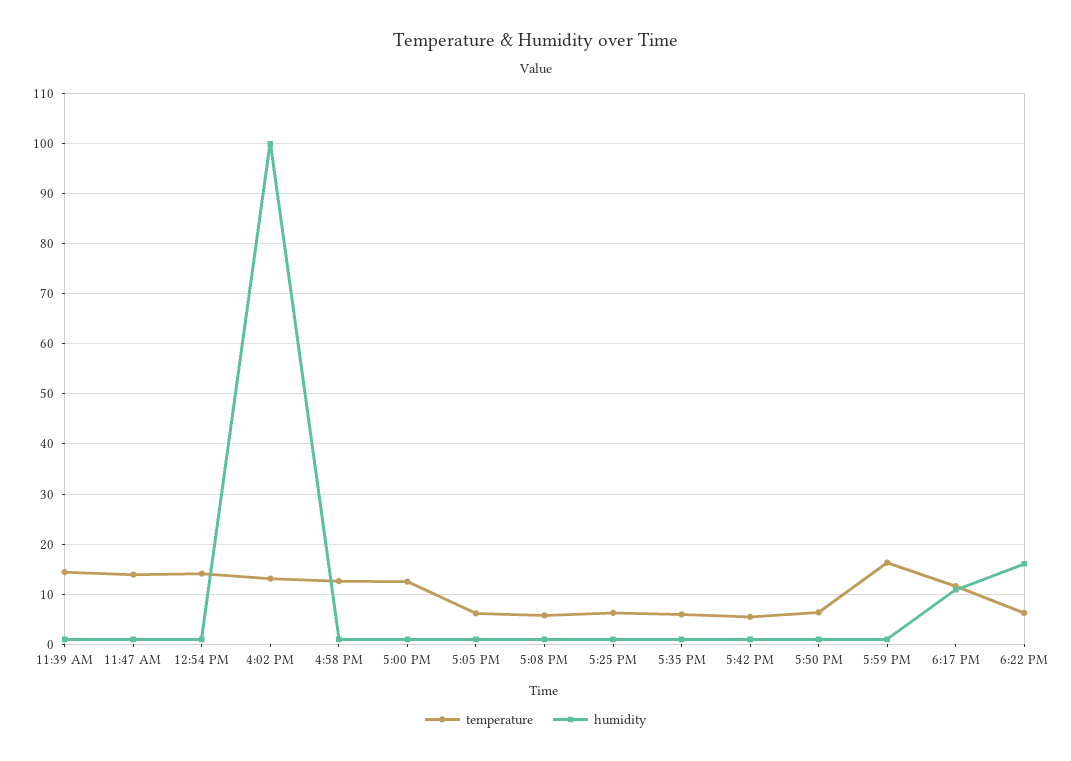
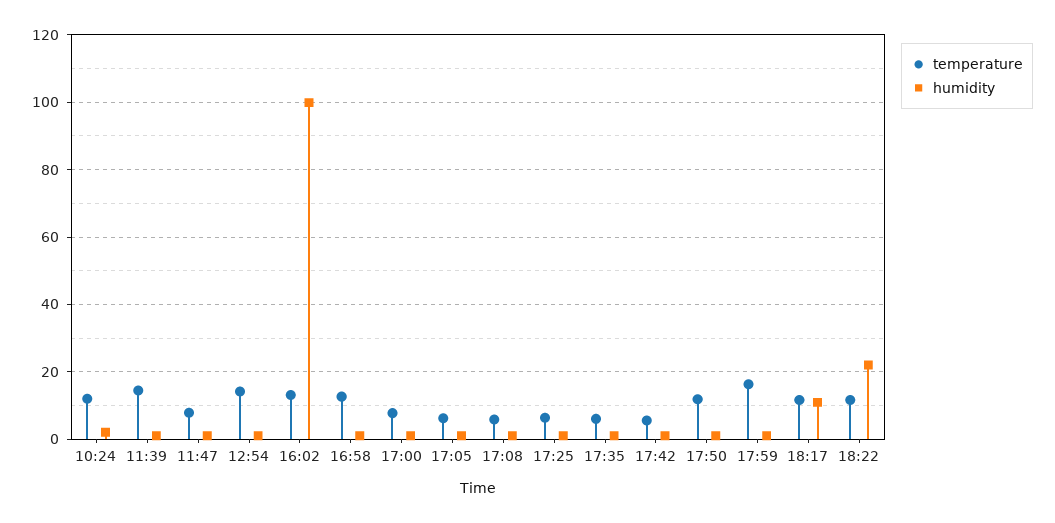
temperature, 11:47 AM: 14 -> 8
temperature, 5:00 PM: 12 -> 8
temperature, 5:50 PM: 6 -> 12
temperature, 6:22 PM: 6 -> 12
humidity, 6:22 PM: 16 -> 22
temperature, 10:24: none -> 12
humidity, 10:24: none -> 2

